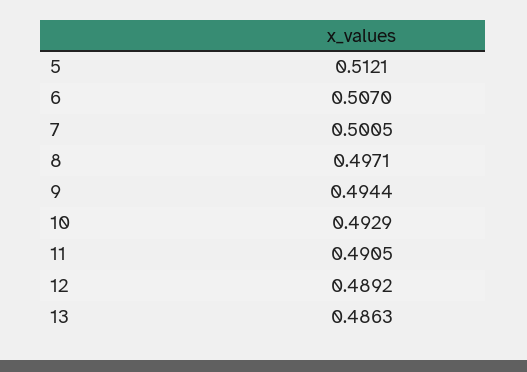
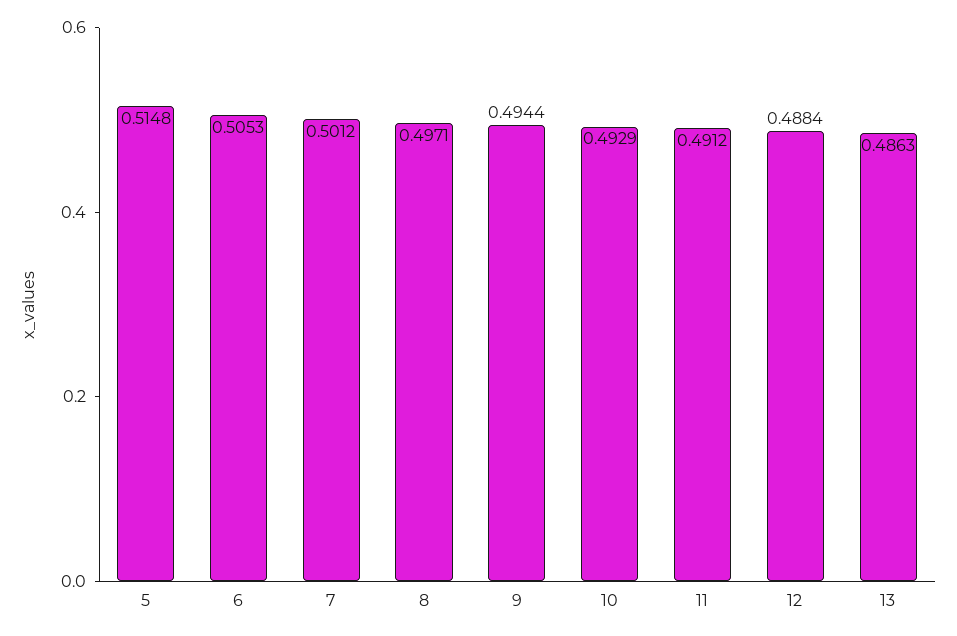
5: 0.5121 -> 0.5148
6: 0.507 -> 0.5053
7: 0.5005 -> 0.5012
11: 0.4905 -> 0.4912
12: 0.4892 -> 0.4884

